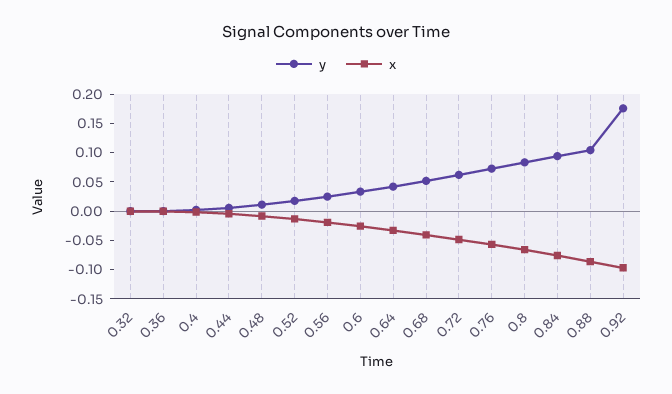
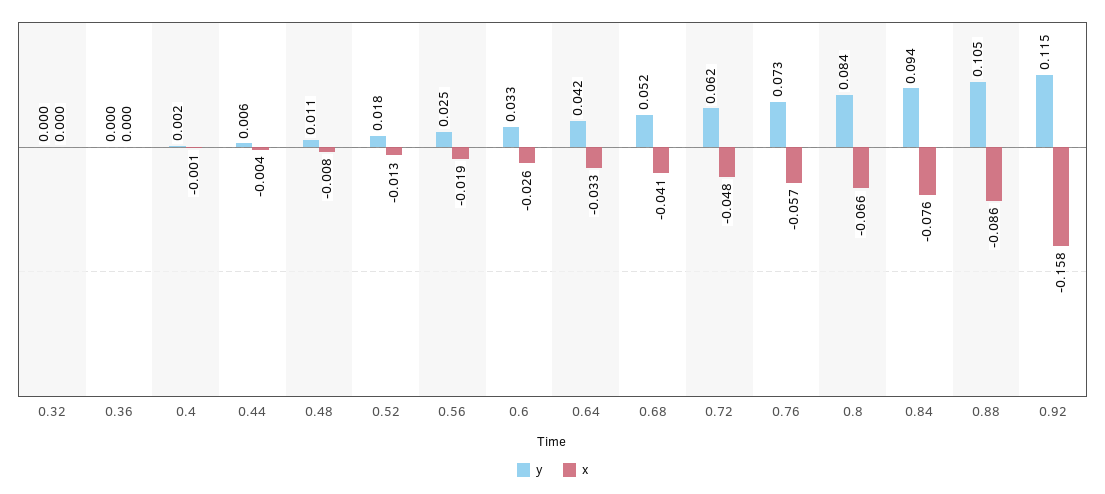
y, 0.92: 0.175 -> 0.115
x, 0.92: -0.1 -> -0.158

